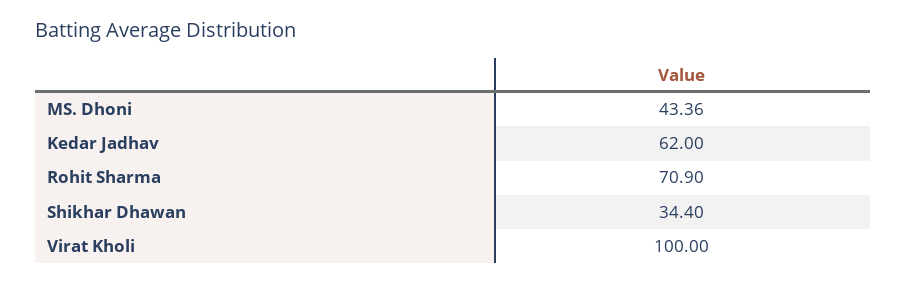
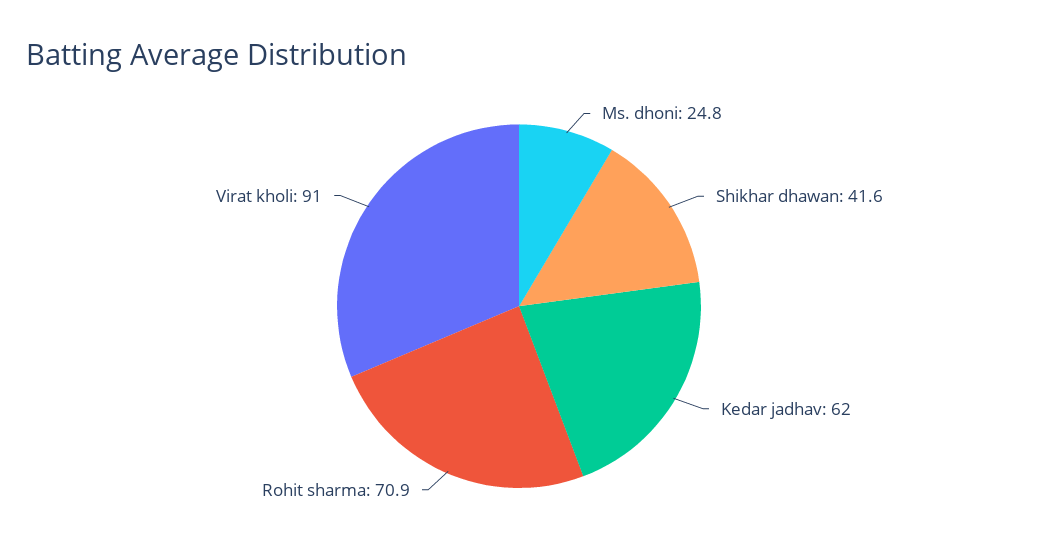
MS. Dhoni: 43.36 -> 24.8
Shikhar Dhawan: 34.4 -> 41.6
Virat Kholi: 100 -> 91

